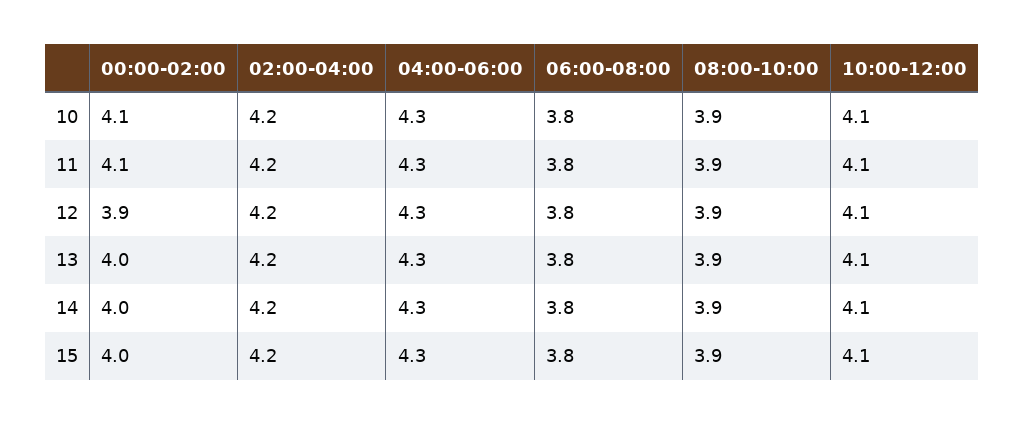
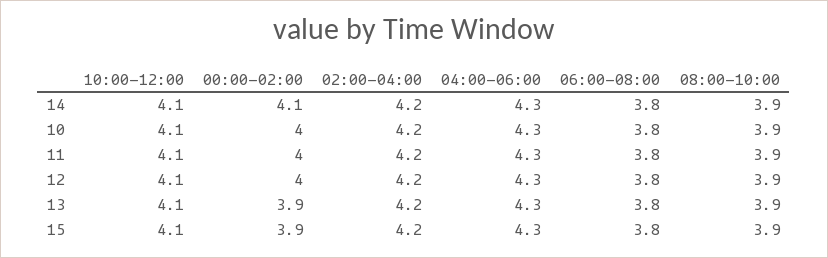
00:00-02:00, 10: 4.1 -> 4
00:00-02:00, 11: 4.1 -> 4
00:00-02:00, 12: 3.9 -> 4
00:00-02:00, 13: 4 -> 3.9
00:00-02:00, 14: 4 -> 4.1
00:00-02:00, 15: 4 -> 3.9

